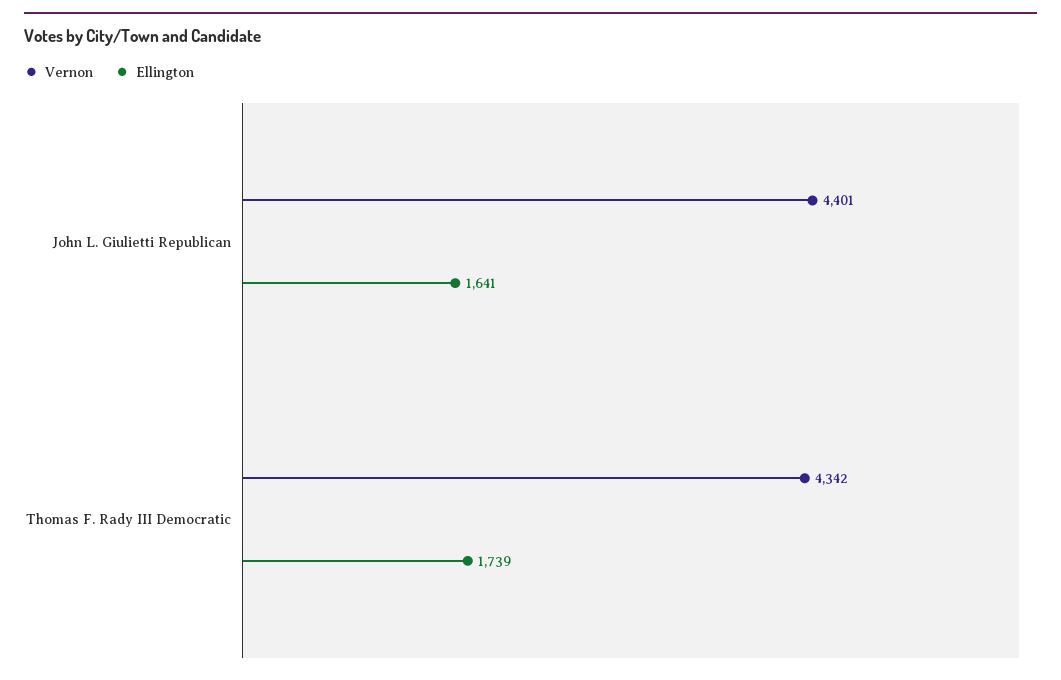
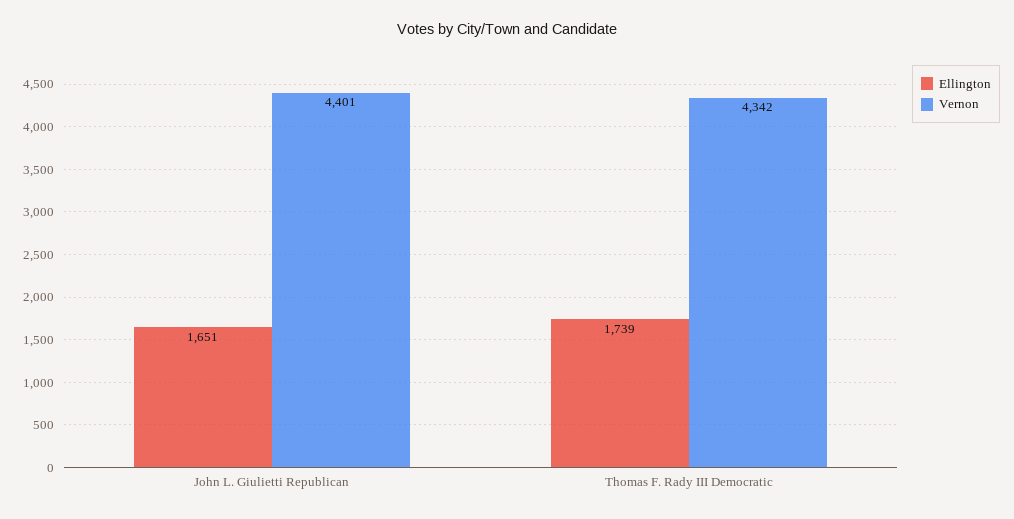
Ellington, John L. Giulietti Republican: 1641 -> 1651

